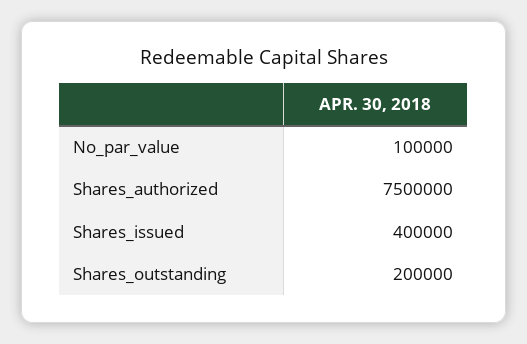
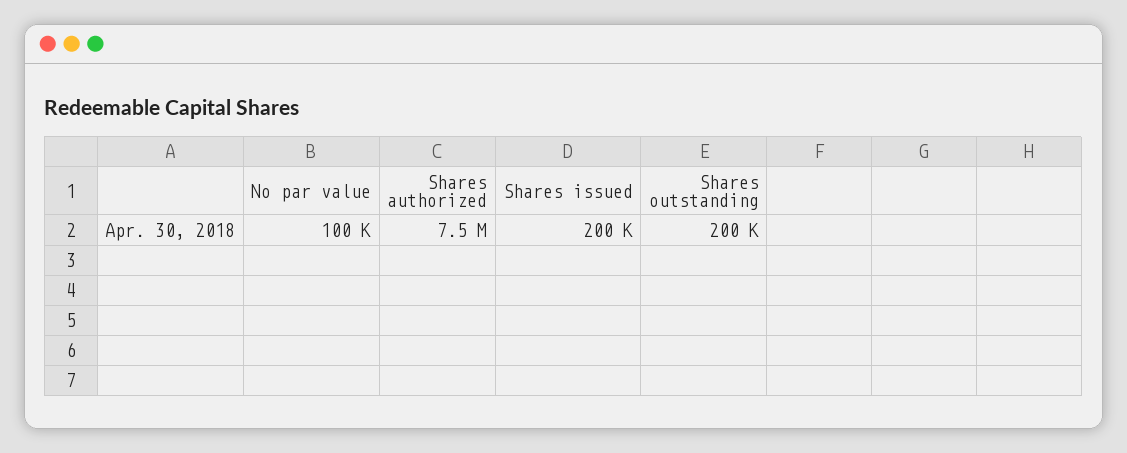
Shares_issued: 400000 -> 200000

